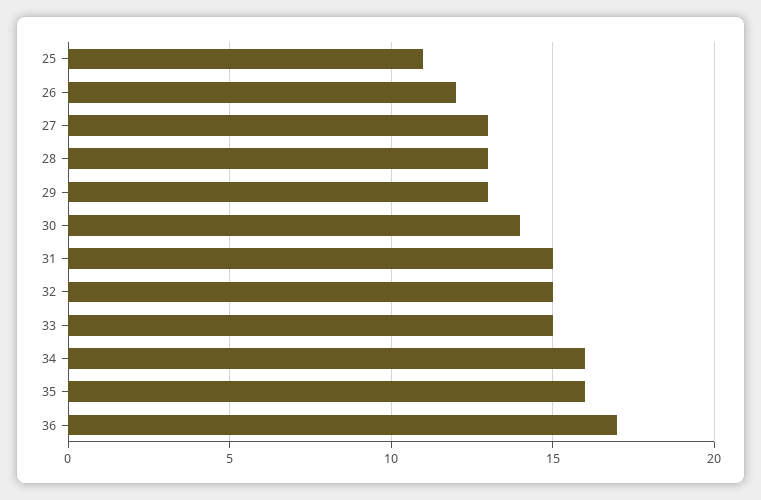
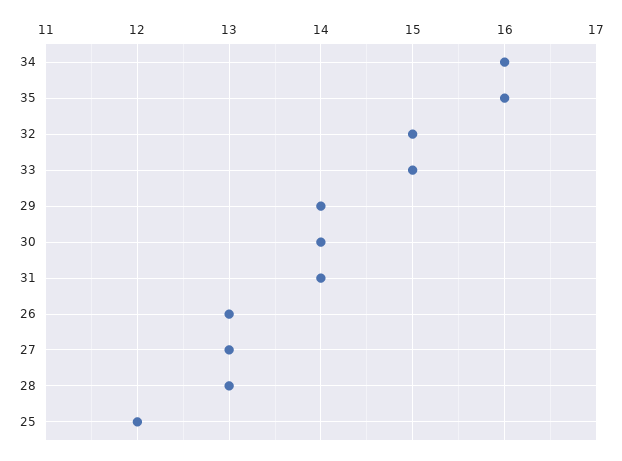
25: 11 -> 12
26: 12 -> 13
29: 13 -> 14
31: 15 -> 14
36: 17 -> none

